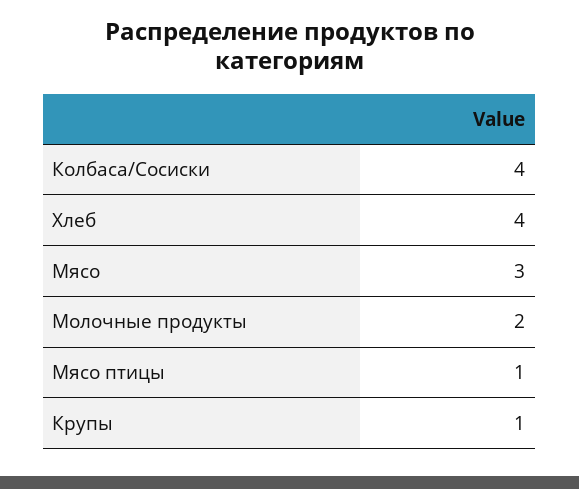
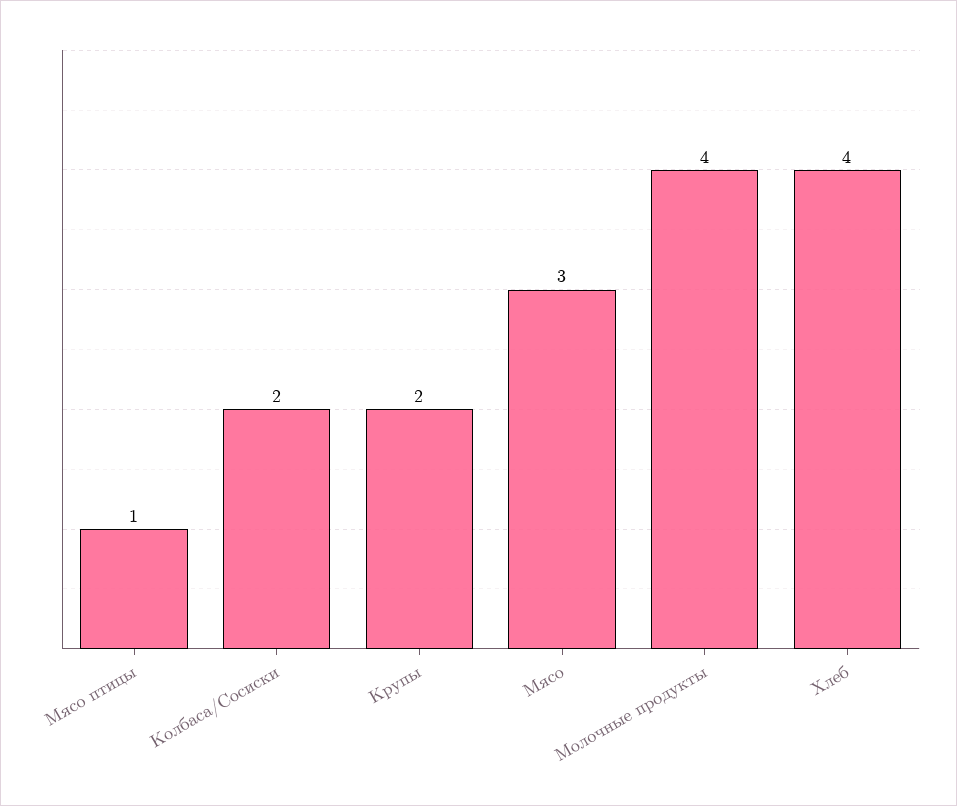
Колбаса/Сосиски: 4 -> 2
Молочные продукты: 2 -> 4
Крупы: 1 -> 2

